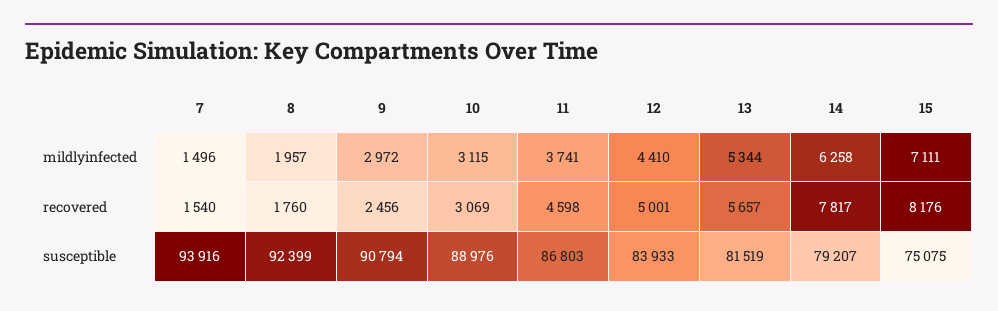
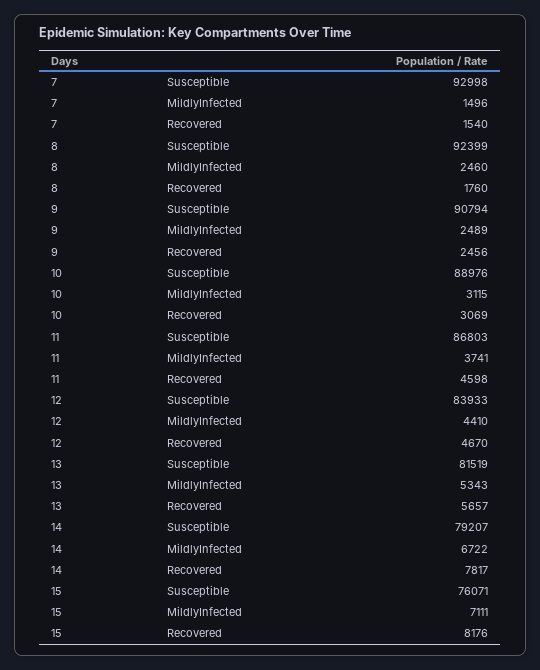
8, mildlyinfected: 1957 -> 2460
9, mildlyinfected: 2972 -> 2489
13, mildlyinfected: 5344 -> 5343
14, mildlyinfected: 6258 -> 6722
12, recovered: 5001 -> 4670
7, susceptible: 93916 -> 92998
15, susceptible: 75075 -> 76071

